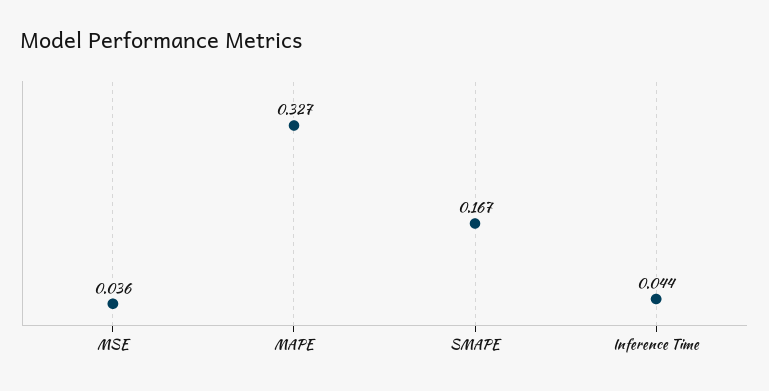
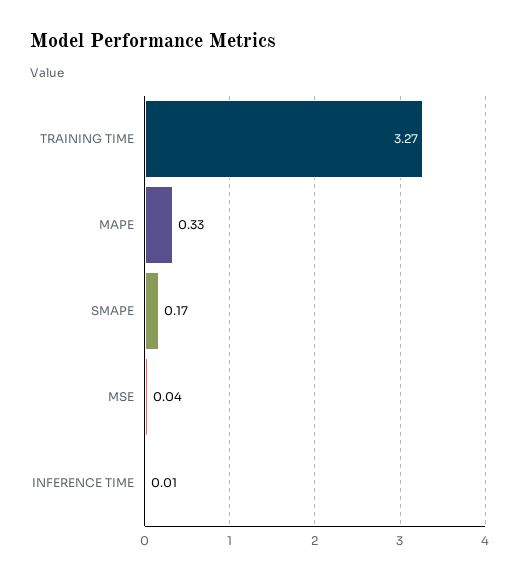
Inference Time: 0.044 -> 0.01
TRAINING TIME: none -> 3.27

